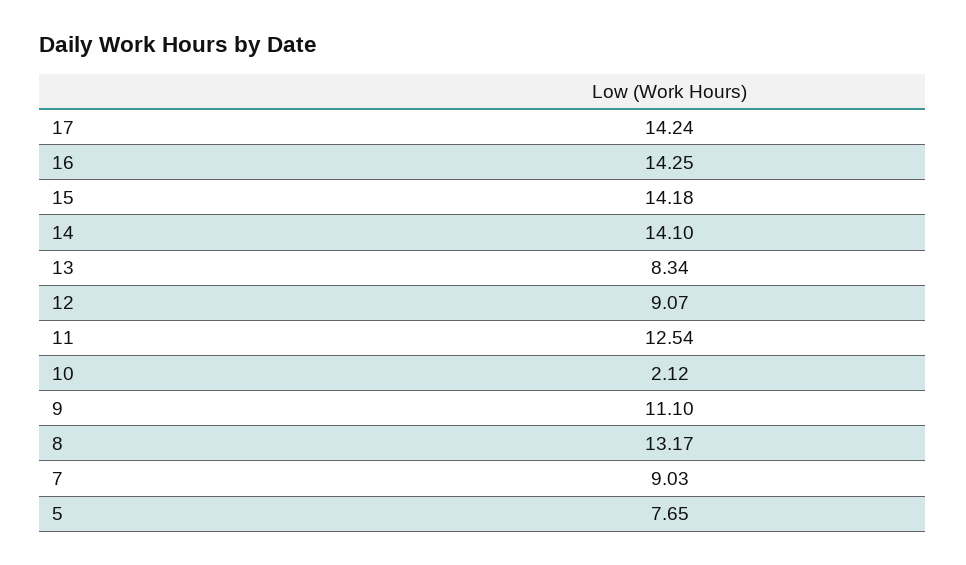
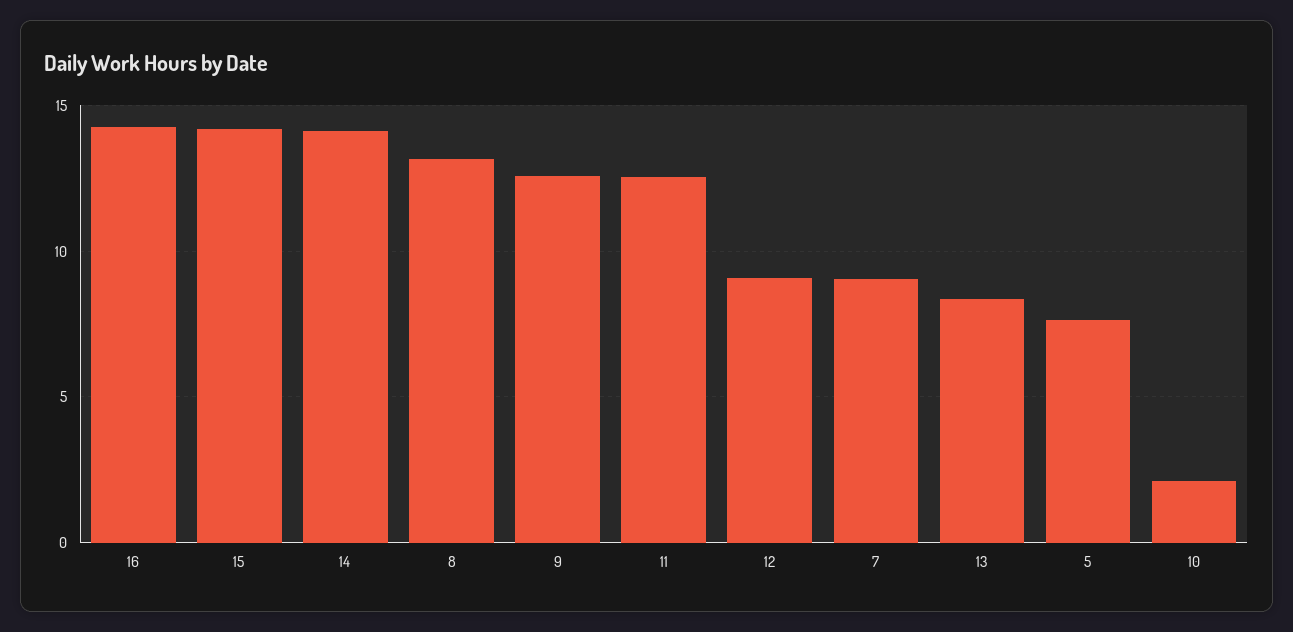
17: 14.24 -> none
9: 11.1 -> 12.5

